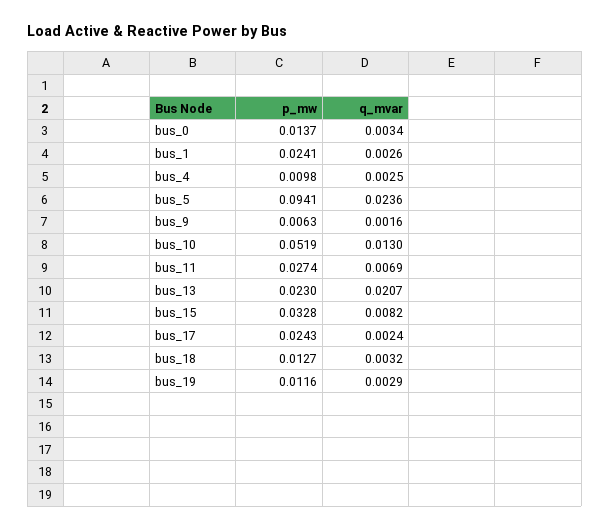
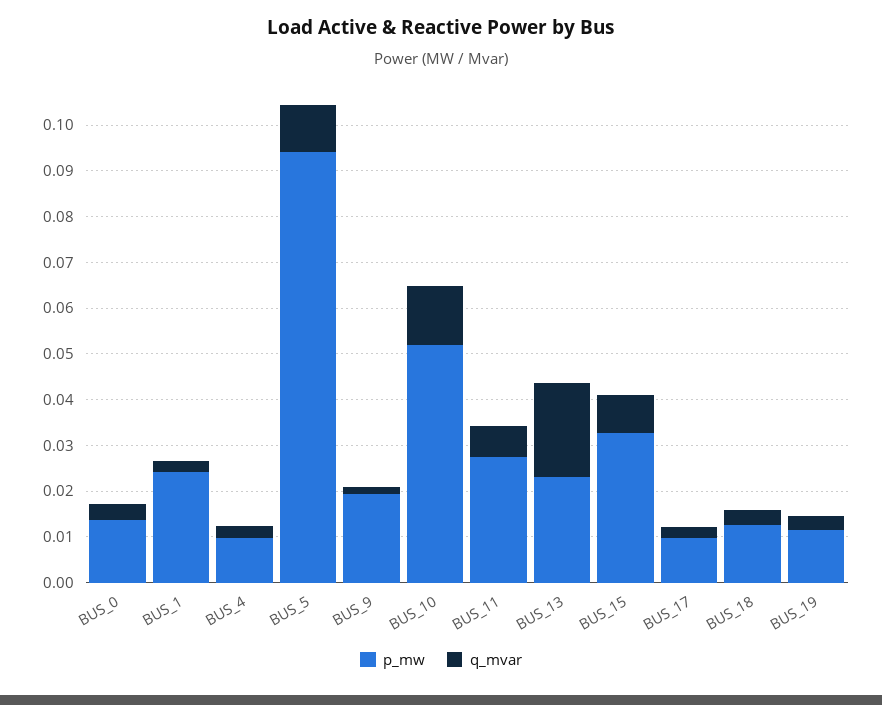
q_mvar, bus_5: 0.0236 -> 0.01
p_mw, bus_9: 0.0063 -> 0.02
p_mw, bus_17: 0.0243 -> 0.01

